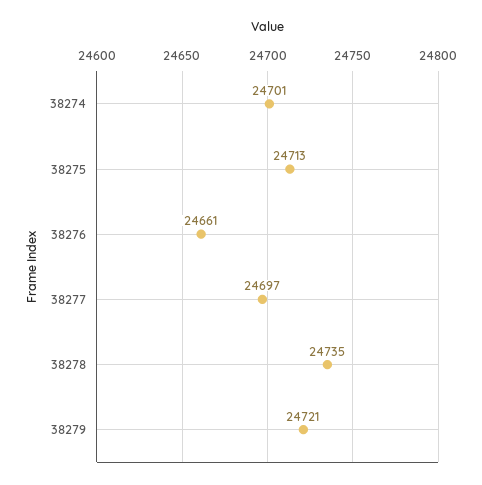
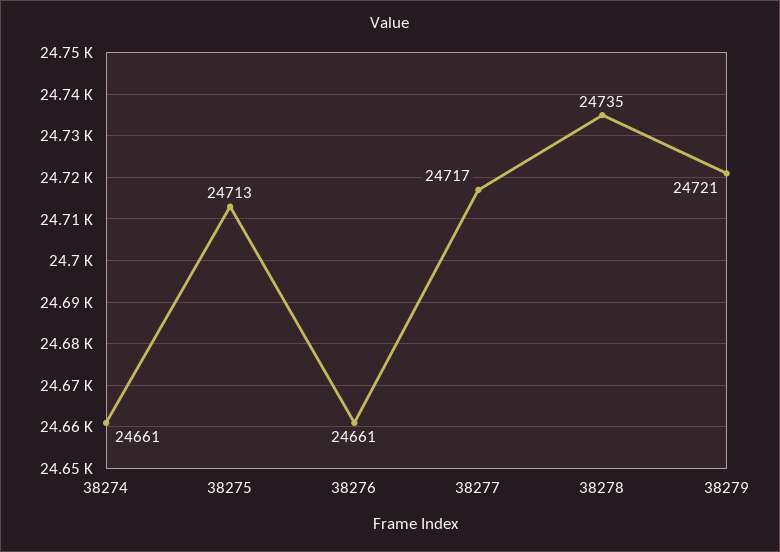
38274: 24701 -> 24661
38277: 24697 -> 24717

